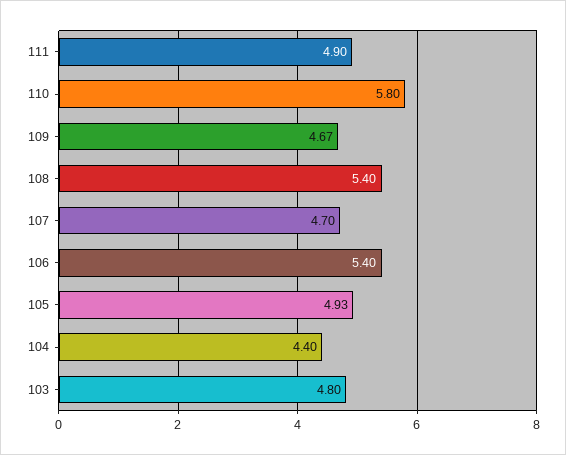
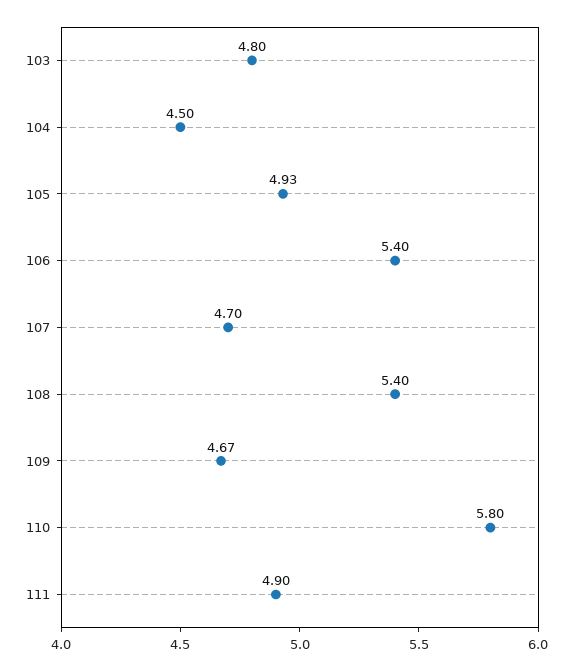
104: 4.4 -> 4.5

